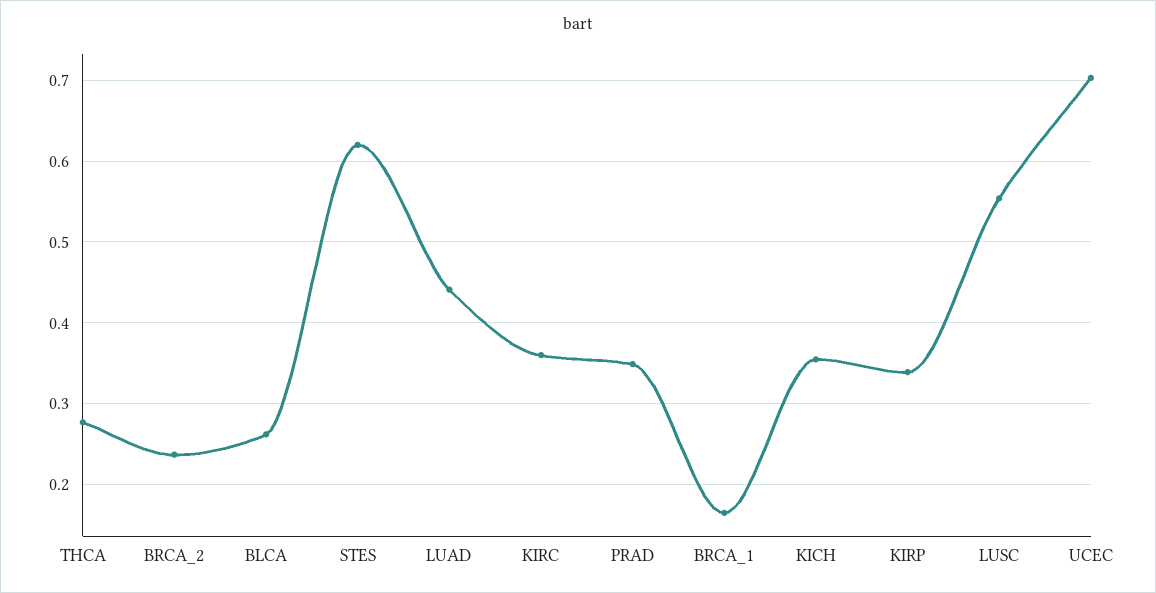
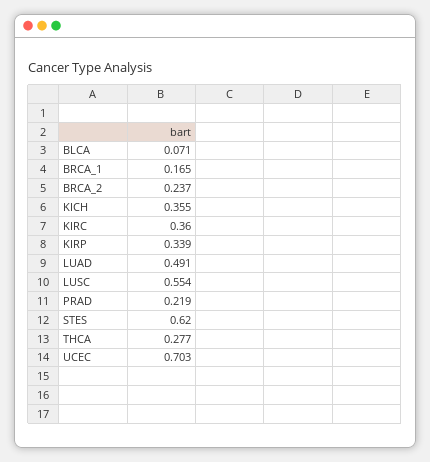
BLCA: 0.26 -> 0.071
LUAD: 0.44 -> 0.491
PRAD: 0.35 -> 0.219

